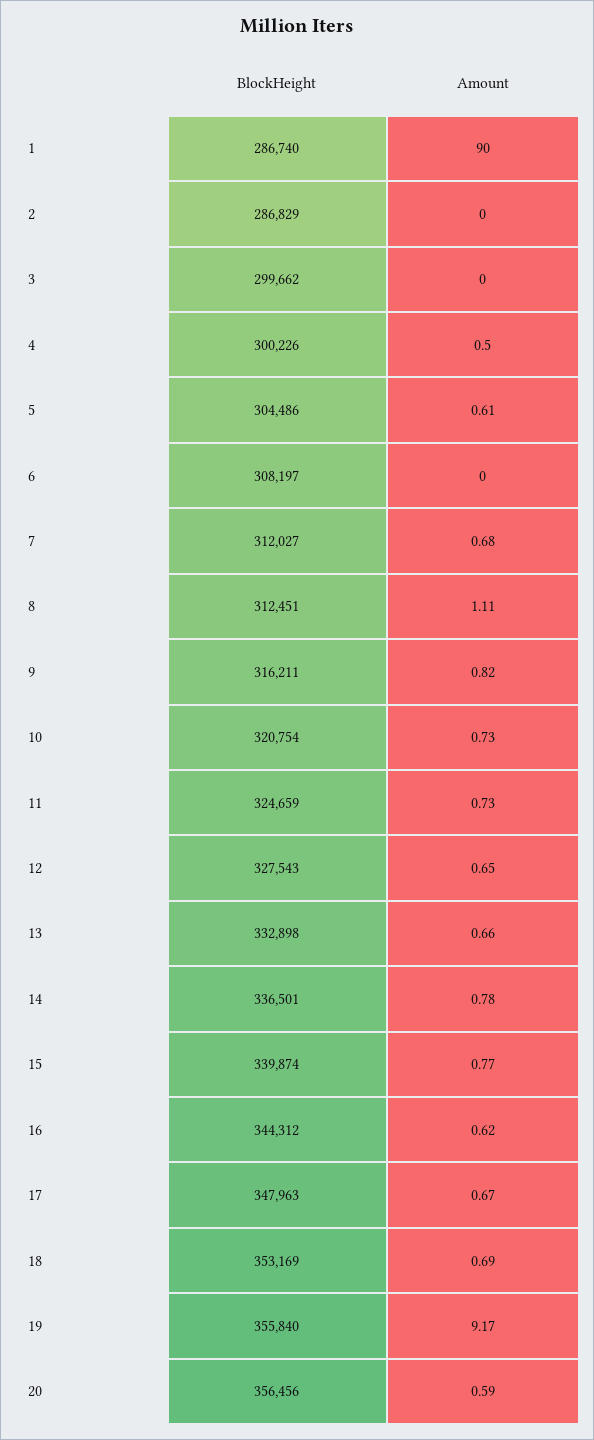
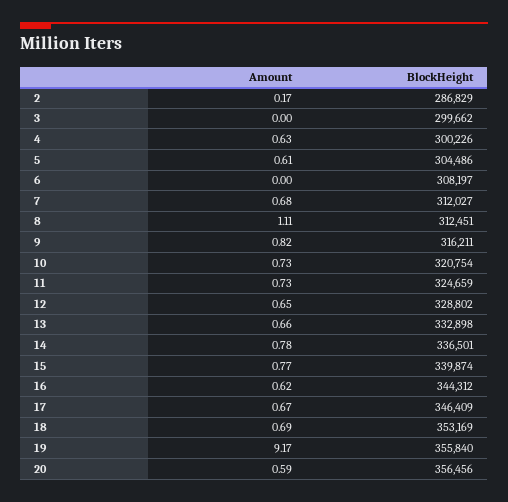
BlockHeight, 1: 286740 -> none
Amount, 1: 90 -> none
Amount, 2: 0 -> 0.17
Amount, 4: 0.5 -> 0.63
BlockHeight, 12: 327543 -> 328802
BlockHeight, 17: 347963 -> 346409

